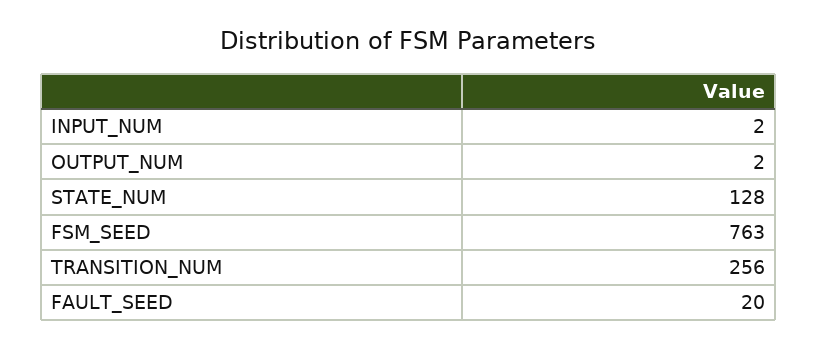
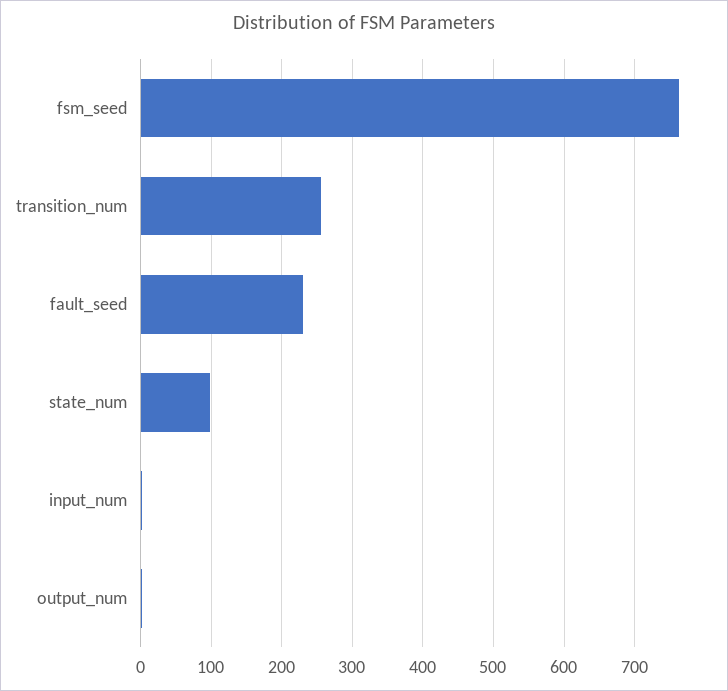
STATE_NUM: 128 -> 100
FAULT_SEED: 20 -> 230

